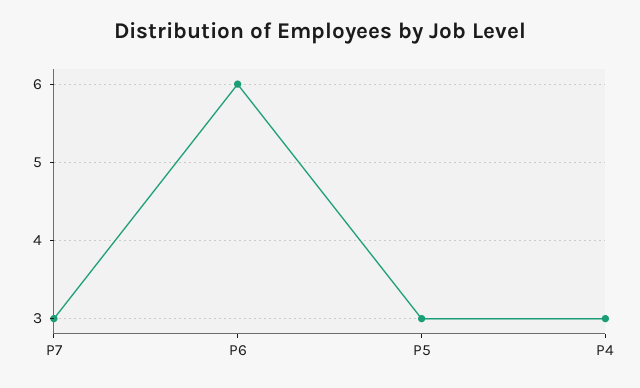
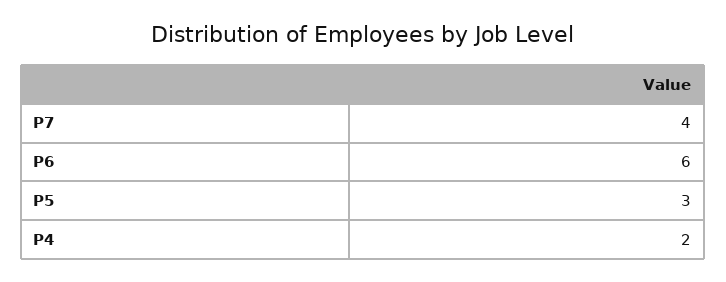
P7: 3 -> 4
P4: 3 -> 2

